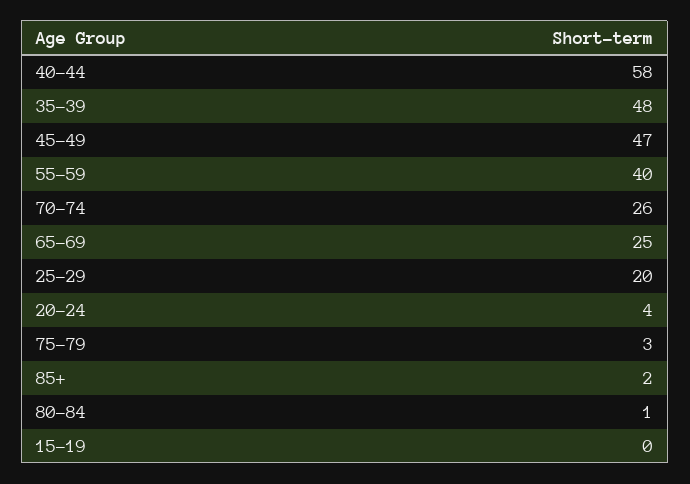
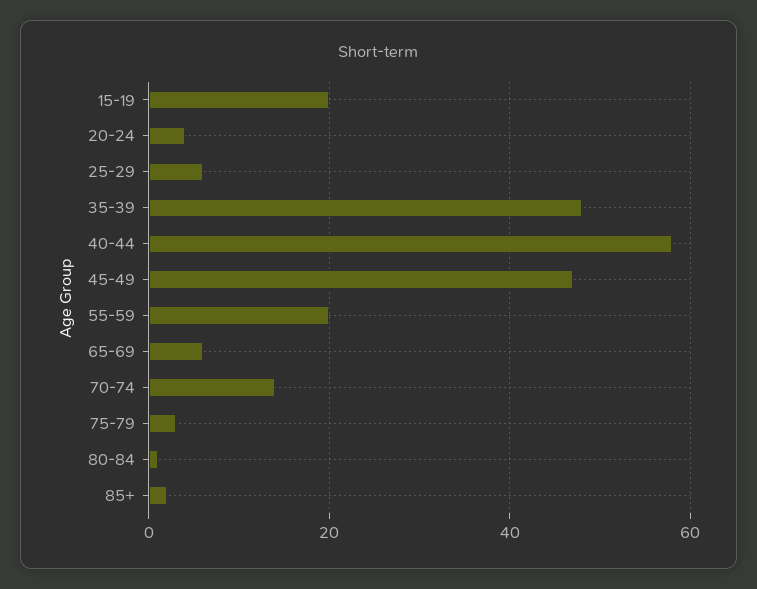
55-59: 40 -> 20
70-74: 26 -> 15
65-69: 25 -> 5
25-29: 20 -> 5
15-19: 0 -> 20

